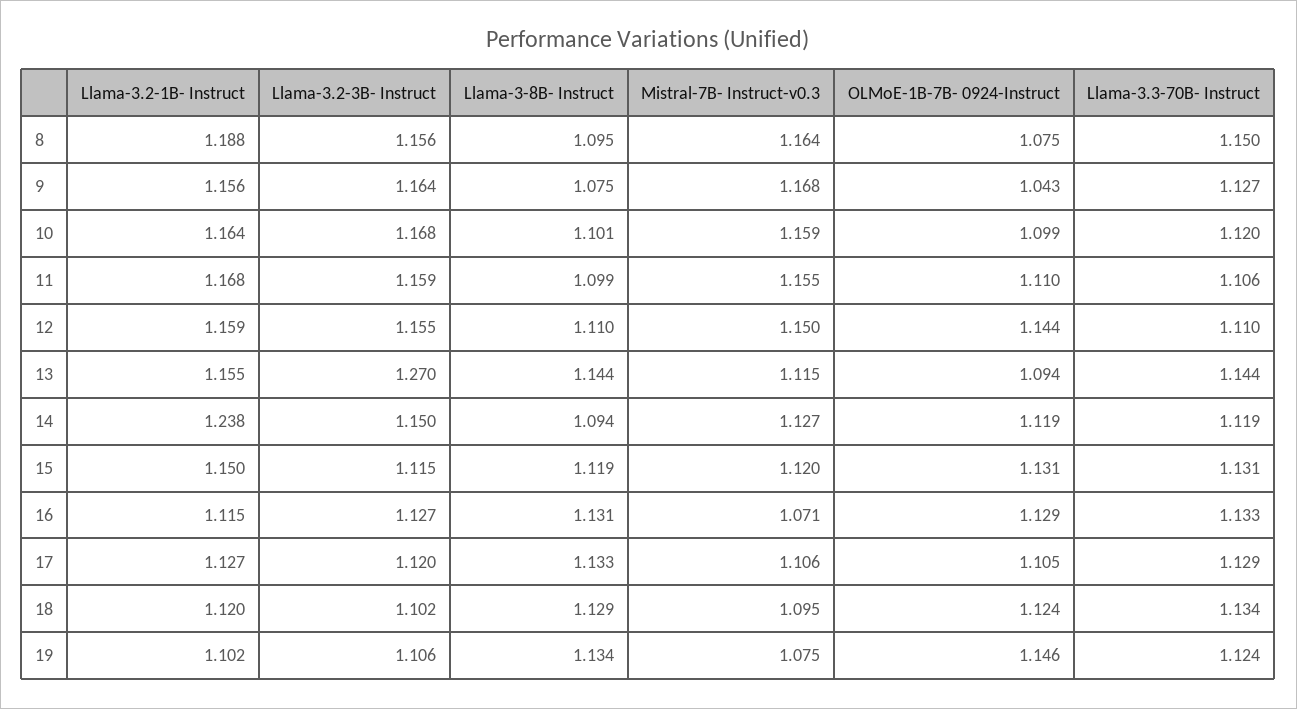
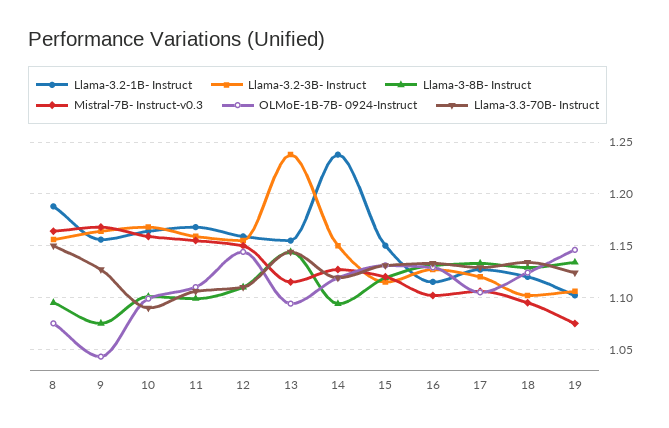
Llama-3.3-70B- Instruct, 10: 1.12 -> 1.09
Llama-3.2-3B- Instruct, 13: 1.27 -> 1.24
Mistral-7B- Instruct-v0.3, 16: 1.071 -> 1.1

